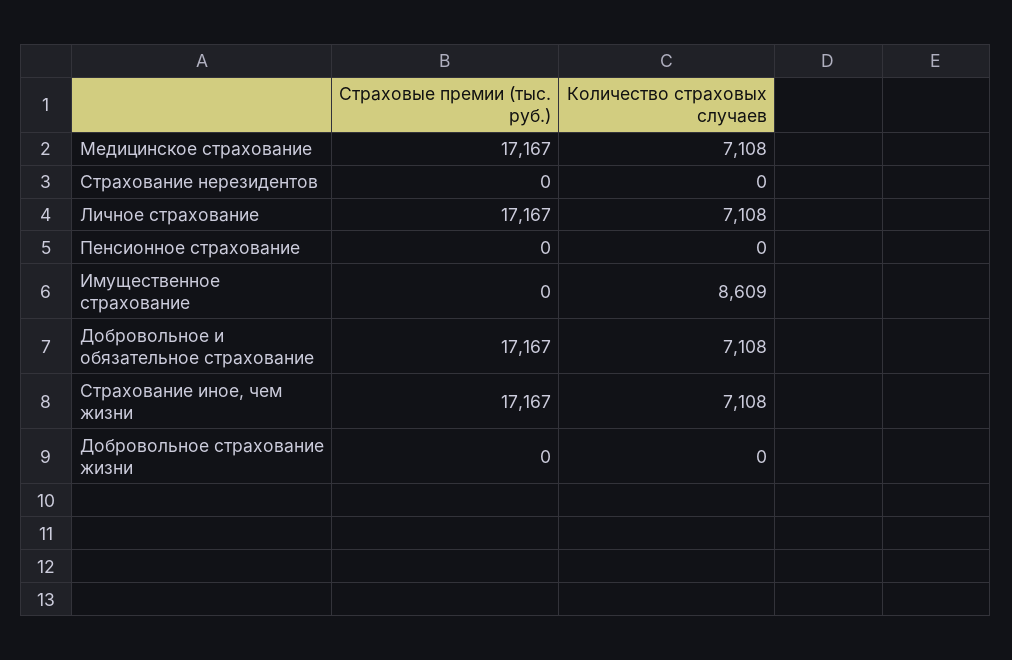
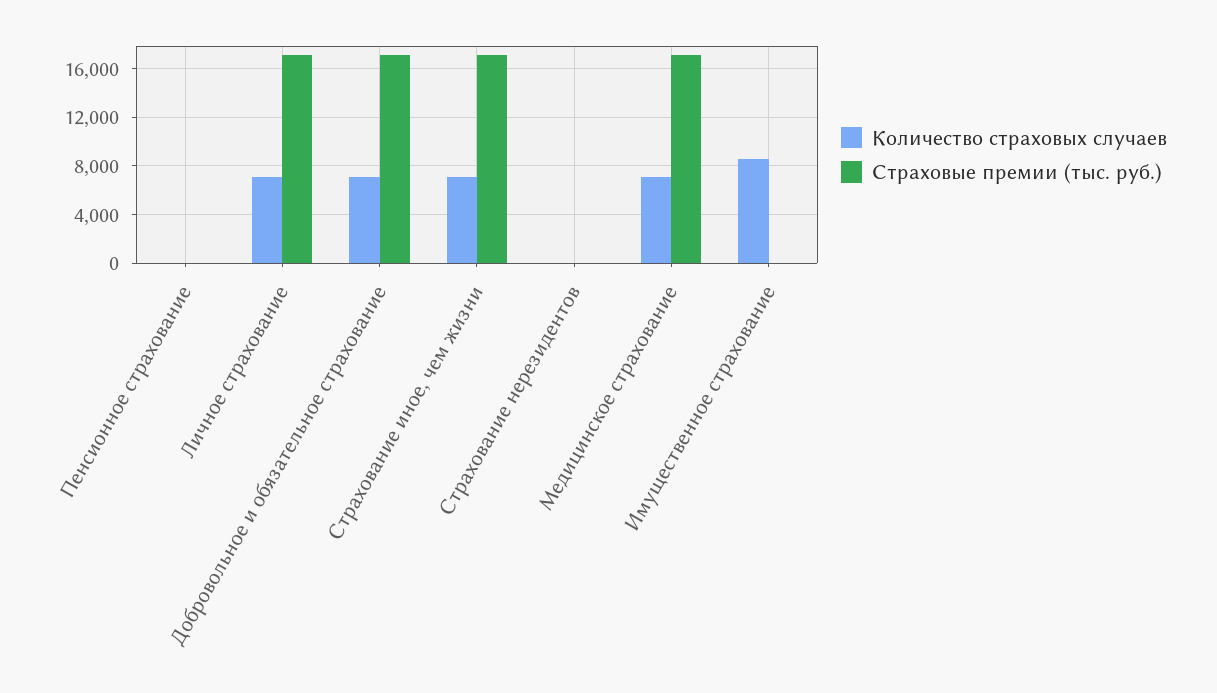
Страховые премии (тыс. руб.), Добровольное страхование жизни: 0 -> none
Количество страховых случаев, Добровольное страхование жизни: 0 -> none

